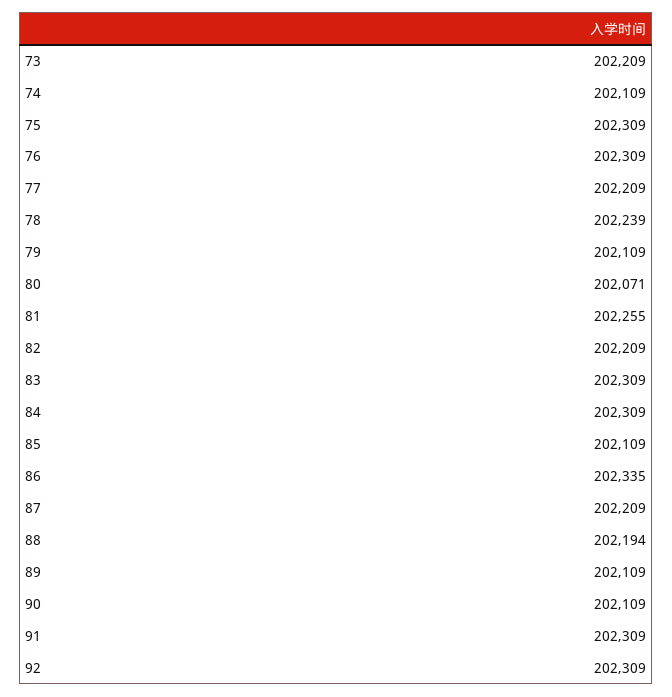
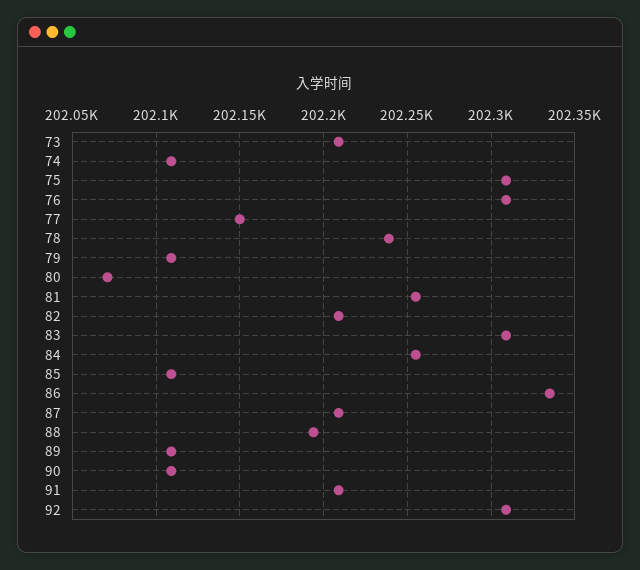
77: 202209 -> 202150
84: 202309 -> 202255
91: 202309 -> 202210

